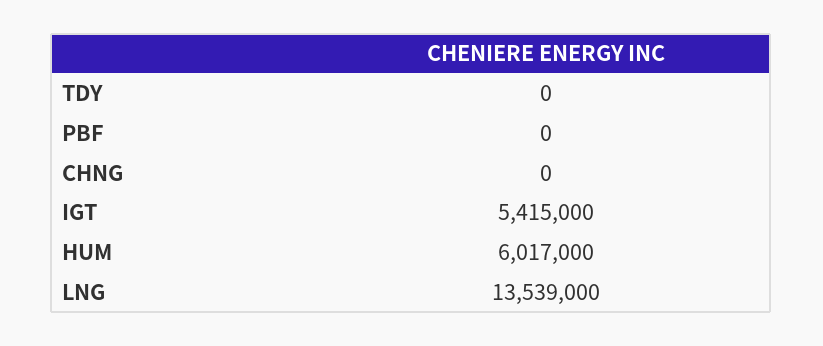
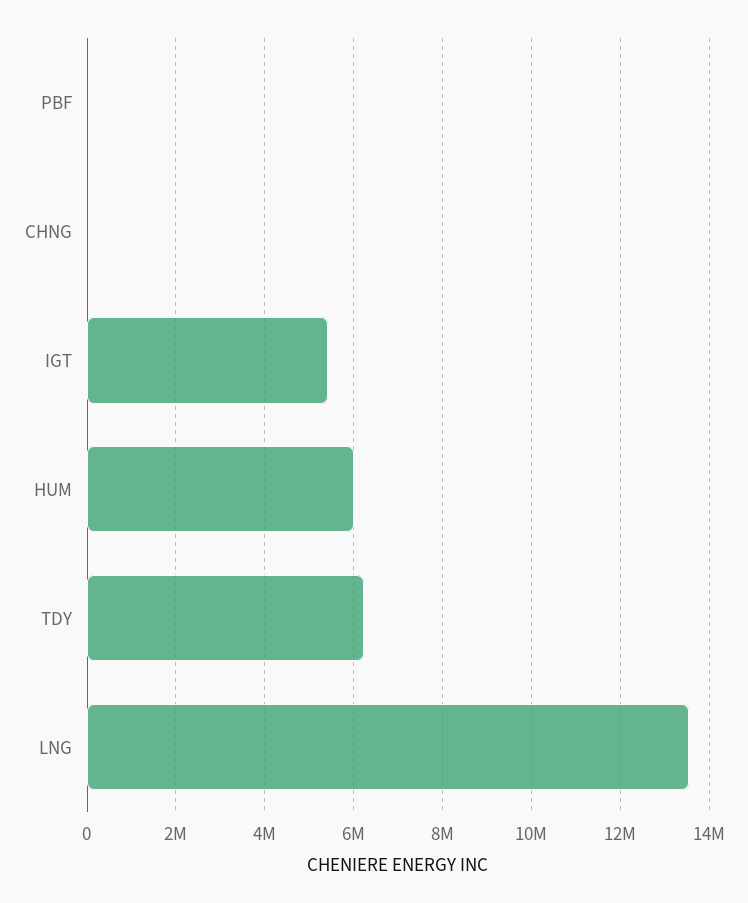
TDY: 0 -> 6200000

